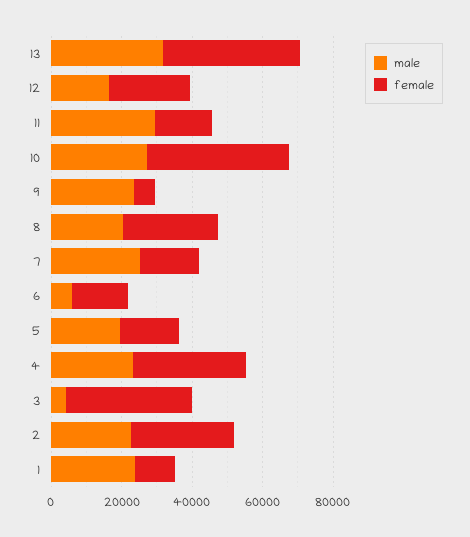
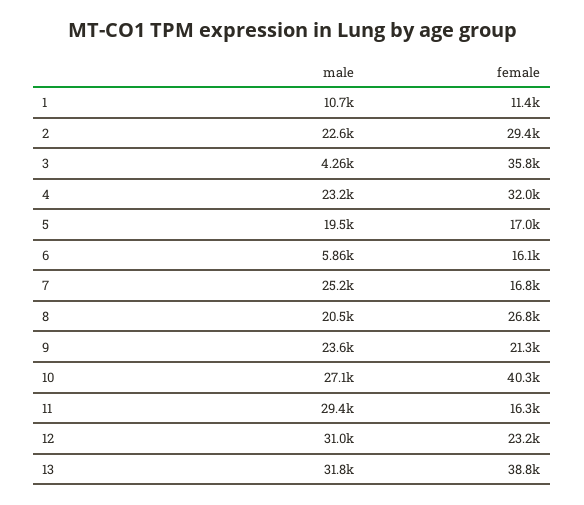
male, 12: 15000 -> 31000
female, 9: 5000 -> 21300
male, 1: 25000 -> 10700

